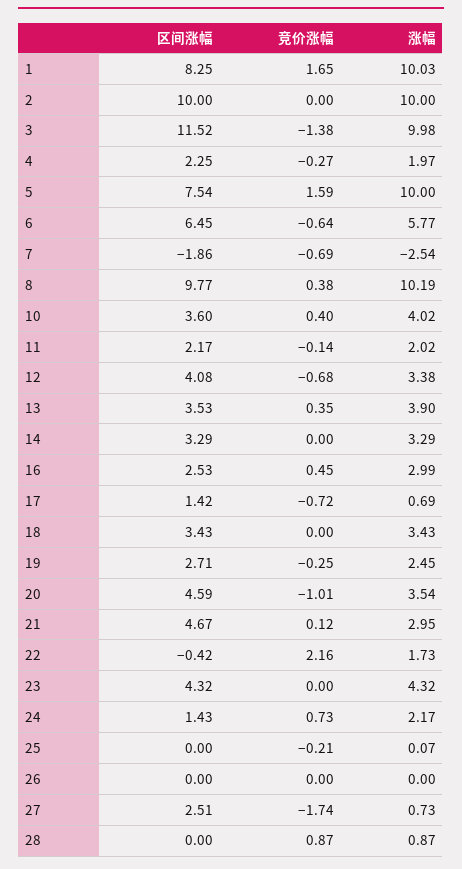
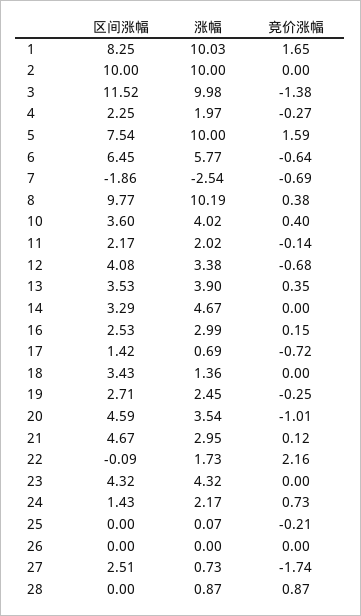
涨幅, 14: 3.29 -> 4.67
竞价涨幅, 16: 0.45 -> 0.15
涨幅, 18: 3.43 -> 1.36
区间涨幅, 22: -0.42 -> -0.09

